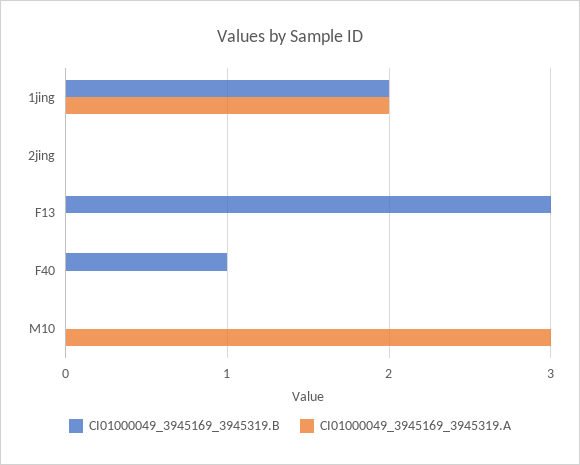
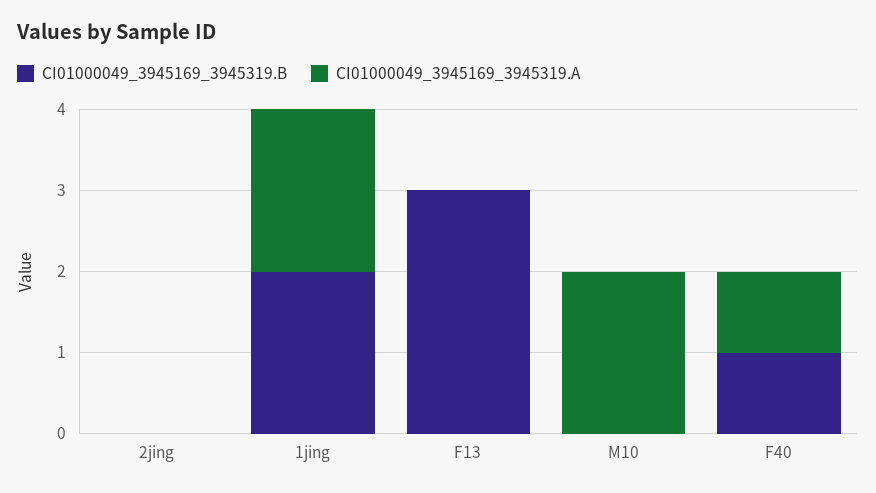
CI01000049_3945169_3945319.A, F40: 0 -> 1
CI01000049_3945169_3945319.A, M10: 3 -> 2

